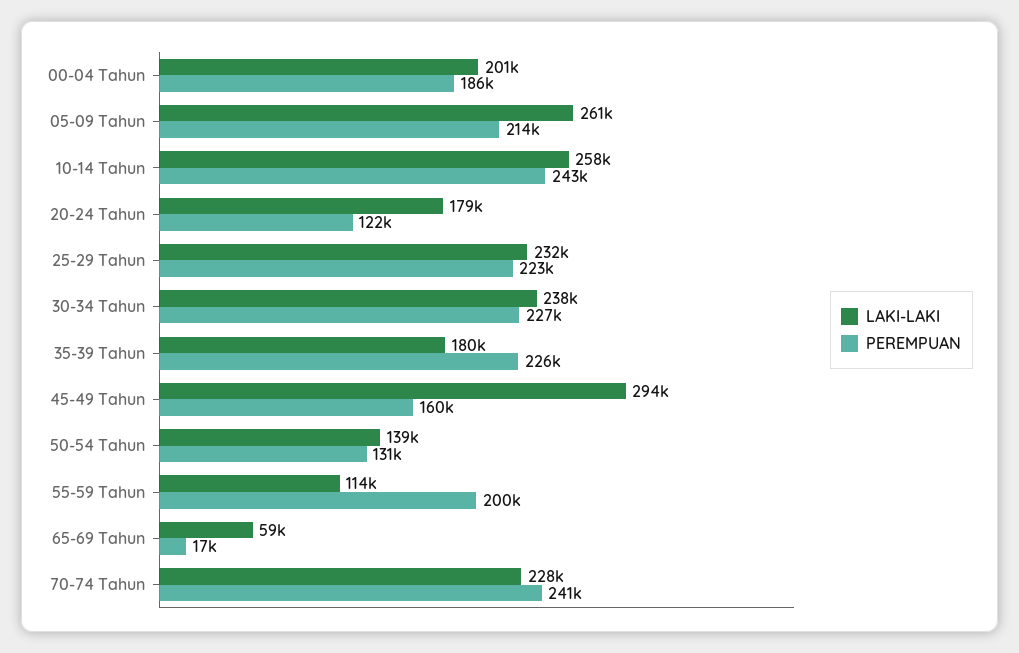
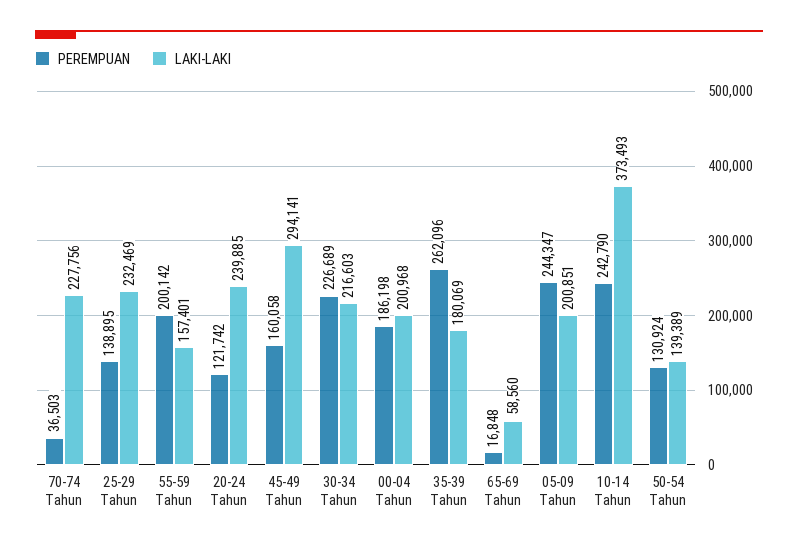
LAKI-LAKI, 05-09 Tahun: 261000 -> 200851
PEREMPUAN, 05-09 Tahun: 214000 -> 244347
LAKI-LAKI, 10-14 Tahun: 258000 -> 373493
LAKI-LAKI, 20-24 Tahun: 179000 -> 239885
PEREMPUAN, 25-29 Tahun: 223000 -> 138895
LAKI-LAKI, 30-34 Tahun: 238000 -> 216603
PEREMPUAN, 35-39 Tahun: 226000 -> 262096
LAKI-LAKI, 55-59 Tahun: 114000 -> 157401
PEREMPUAN, 70-74 Tahun: 241000 -> 36503

